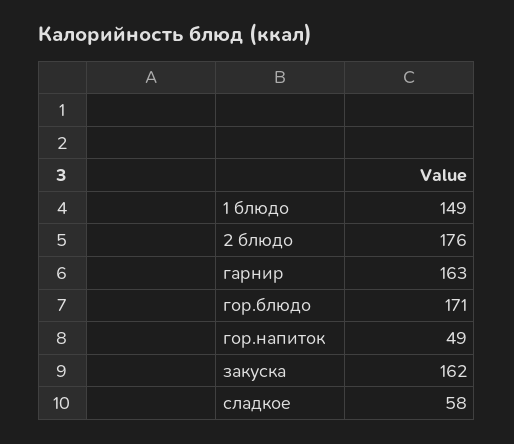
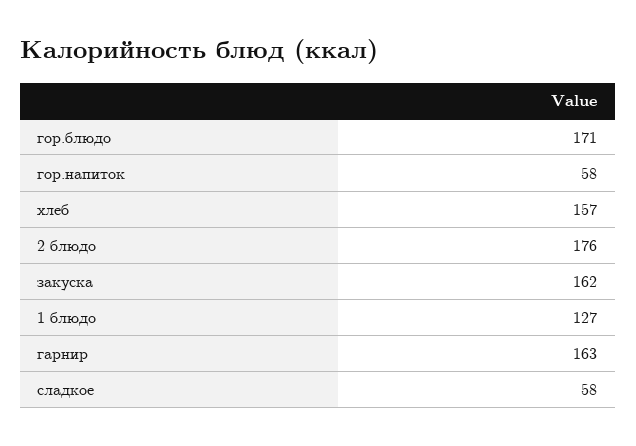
1 блюдо: 149 -> 127
гор.напиток: 49 -> 58
хлеб: none -> 157

